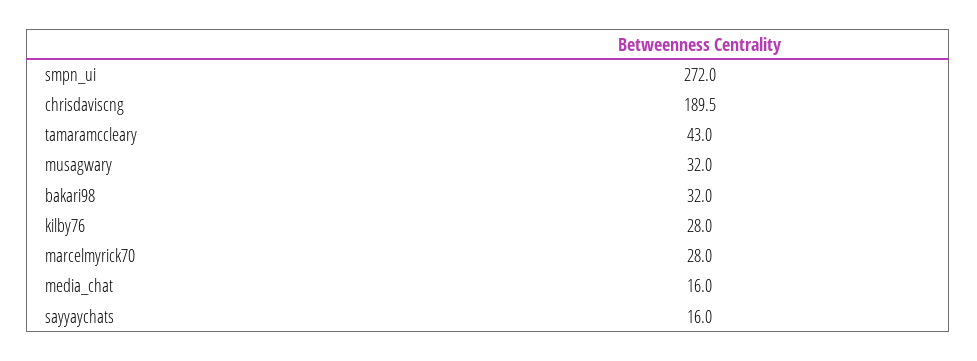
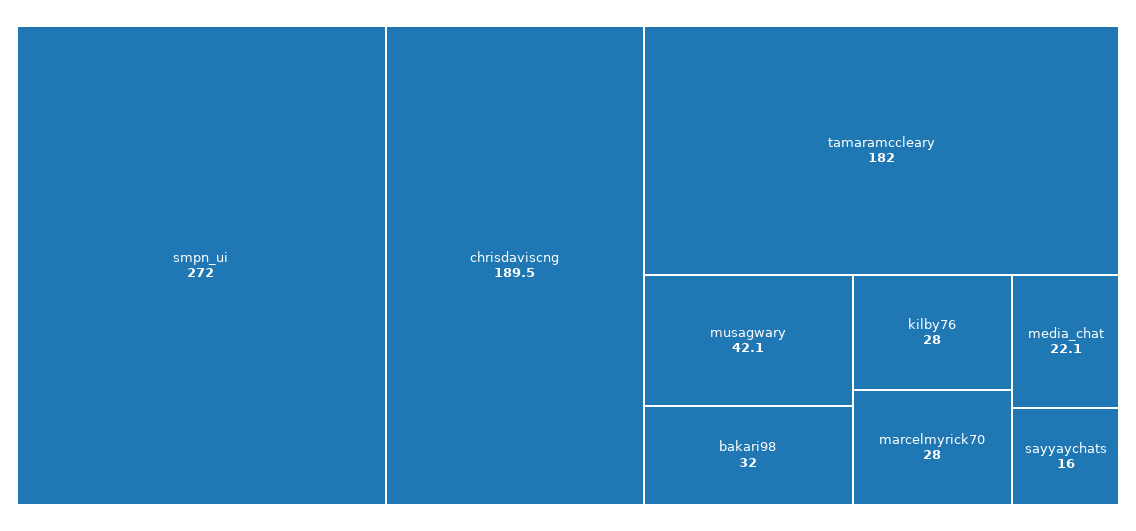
tamaramccleary: 43 -> 182
musagwary: 32 -> 42.1
media_chat: 16 -> 22.1

